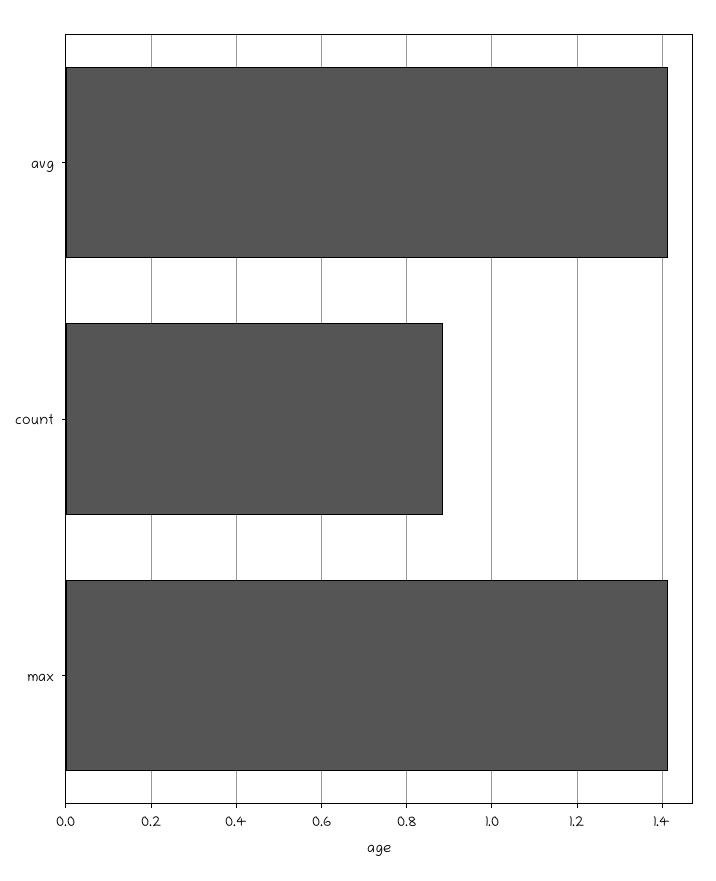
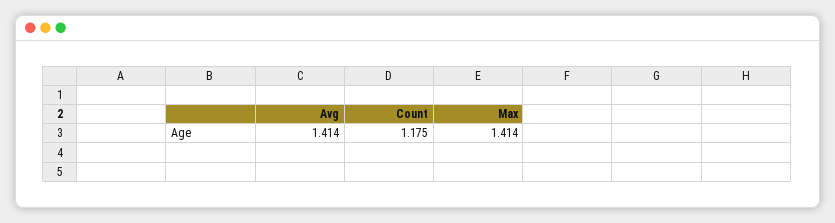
count: 0.88 -> 1.175

